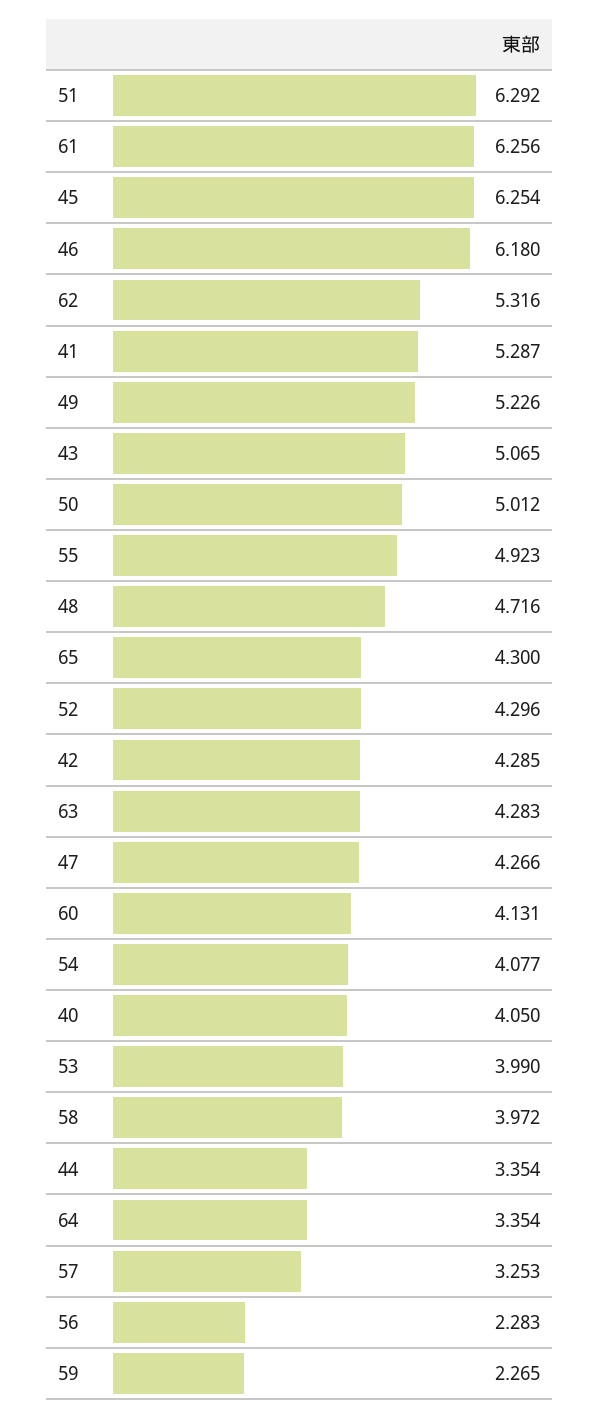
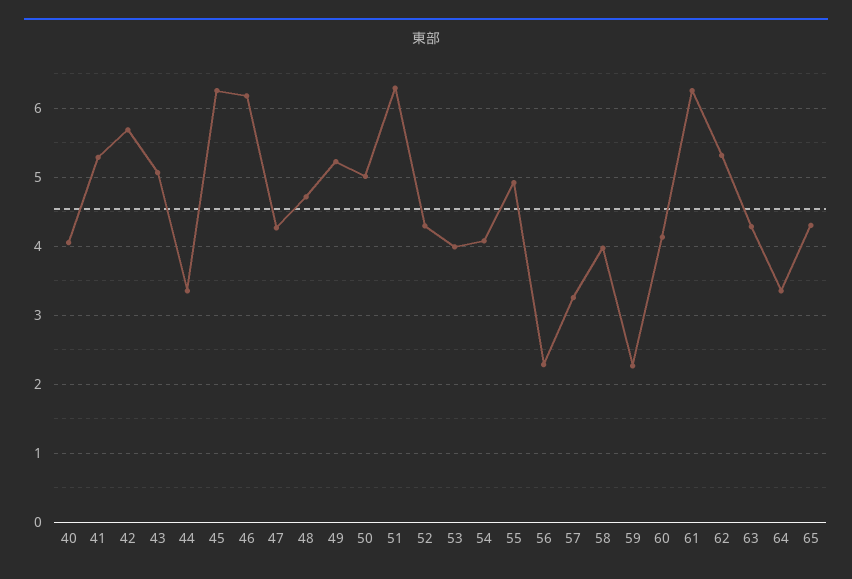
42: 4.285 -> 5.7

